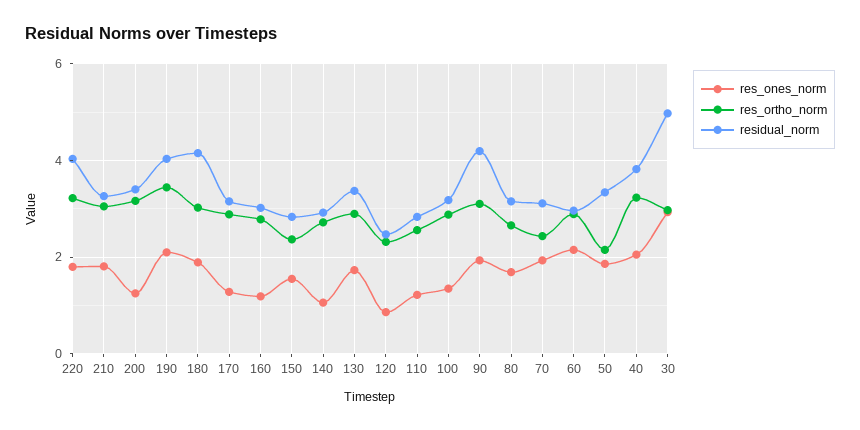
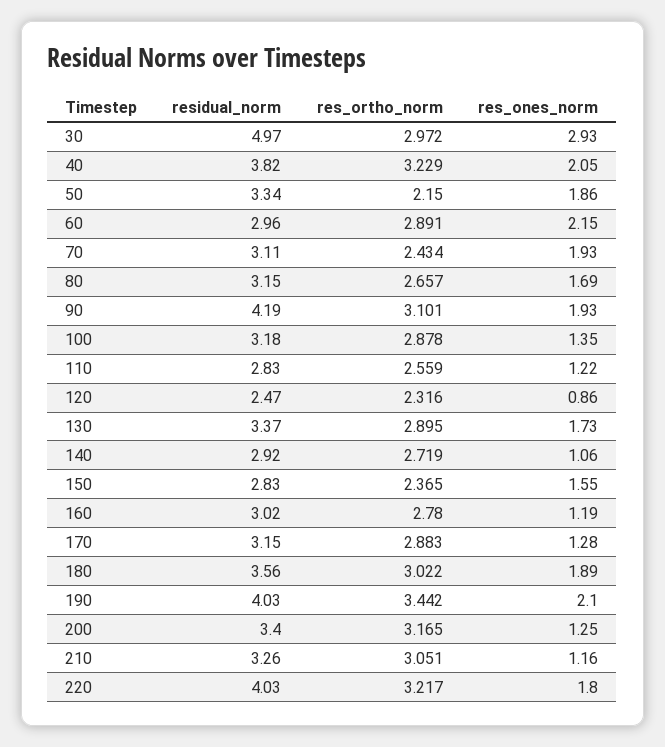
res_ones_norm, 210: 1.8 -> 1.16
residual_norm, 180: 4.2 -> 3.56

